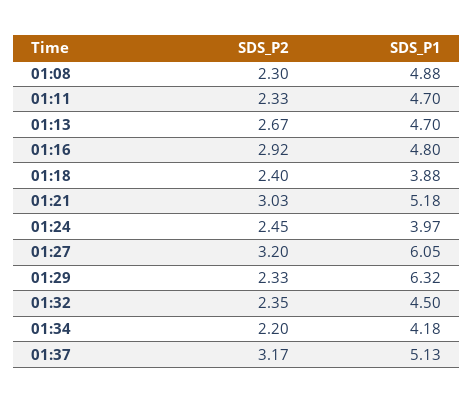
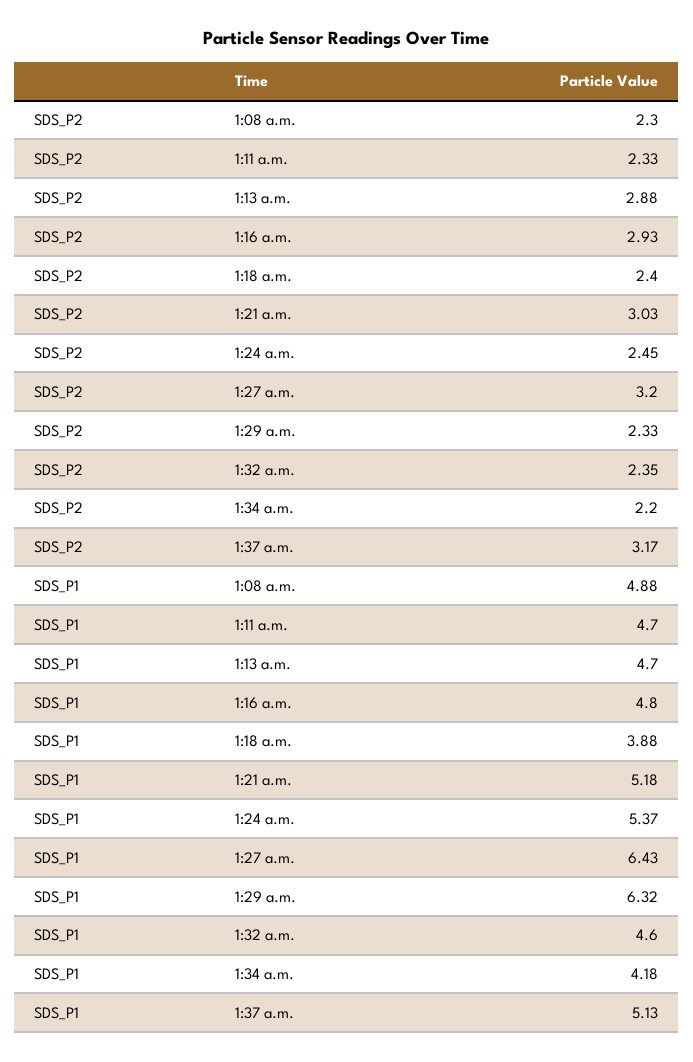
SDS_P2, 01:13: 2.67 -> 2.88
SDS_P2, 01:16: 2.92 -> 2.93
SDS_P1, 01:24: 3.97 -> 5.37
SDS_P1, 01:27: 6.05 -> 6.43
SDS_P1, 01:32: 4.5 -> 4.6

